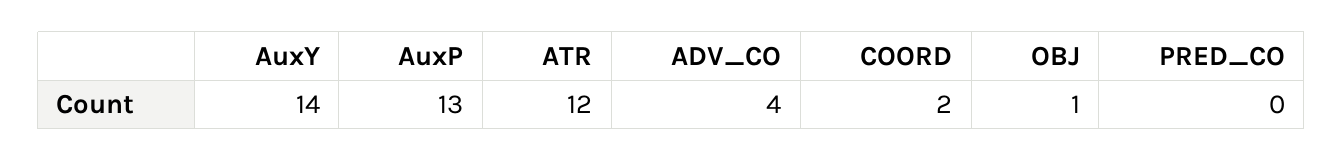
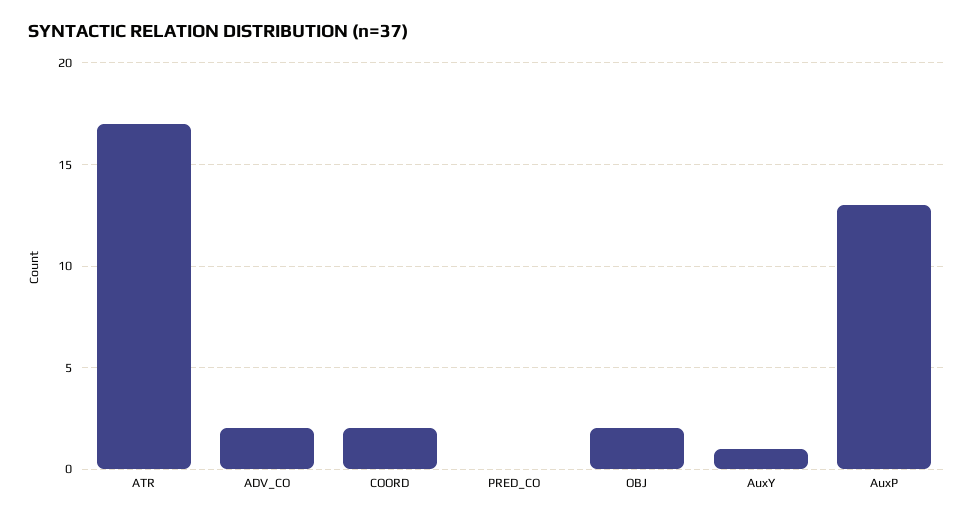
AuxY: 14 -> 1
ATR: 12 -> 17
ADV_CO: 4 -> 2
OBJ: 1 -> 2

